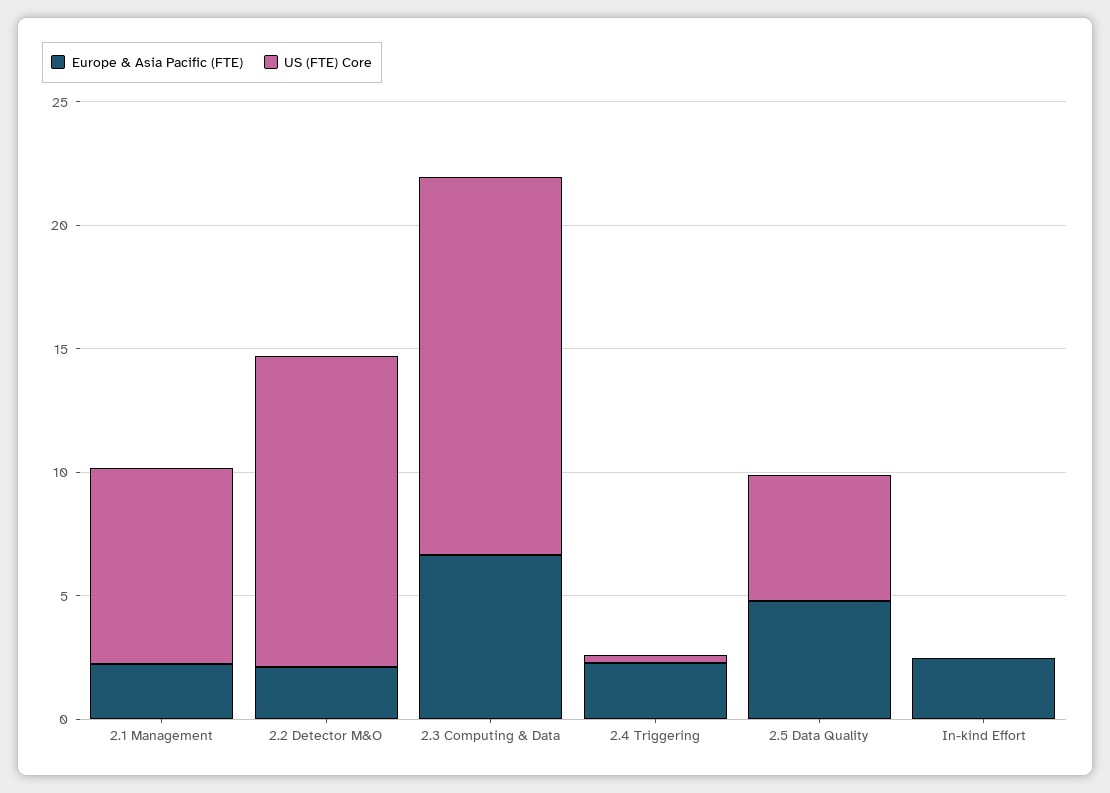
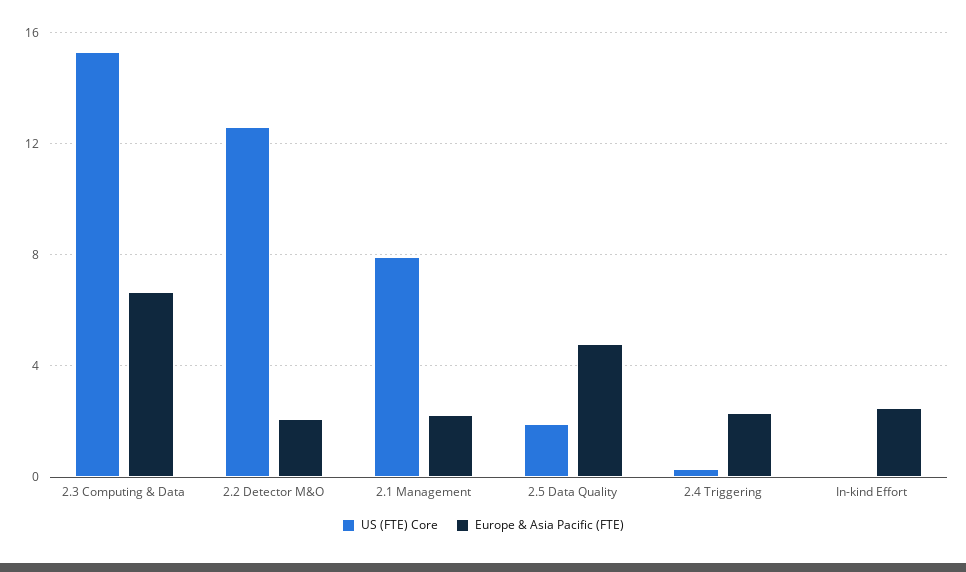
US (FTE) Core, 2.5 Data Quality: 5 -> 2

